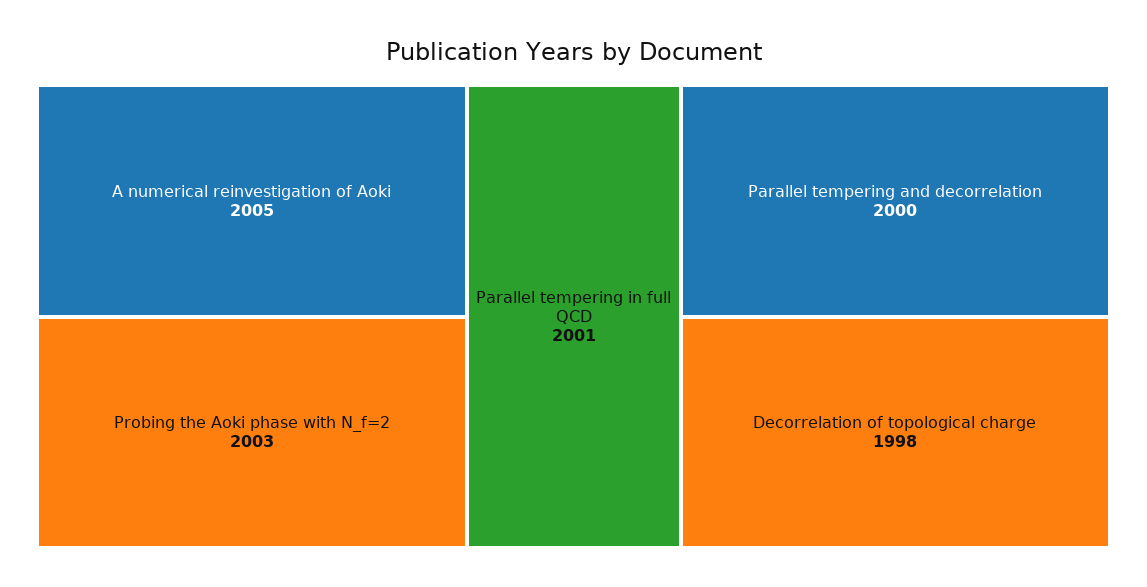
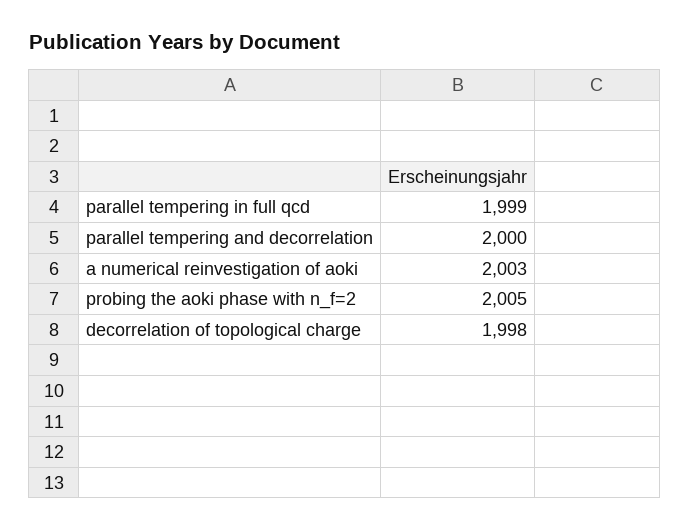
A numerical reinvestigation of Aoki: 2005 -> 2003
Probing the Aoki phase with N_f=2: 2003 -> 2005
Parallel tempering in full QCD: 2001 -> 1999

